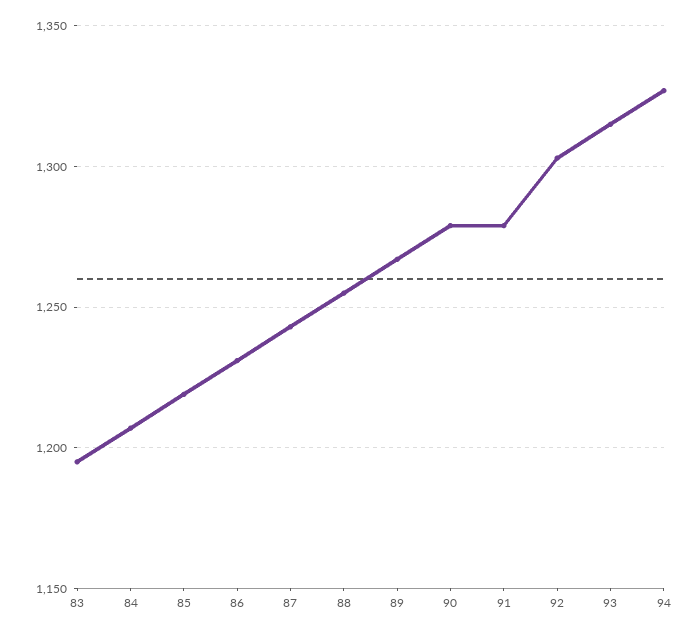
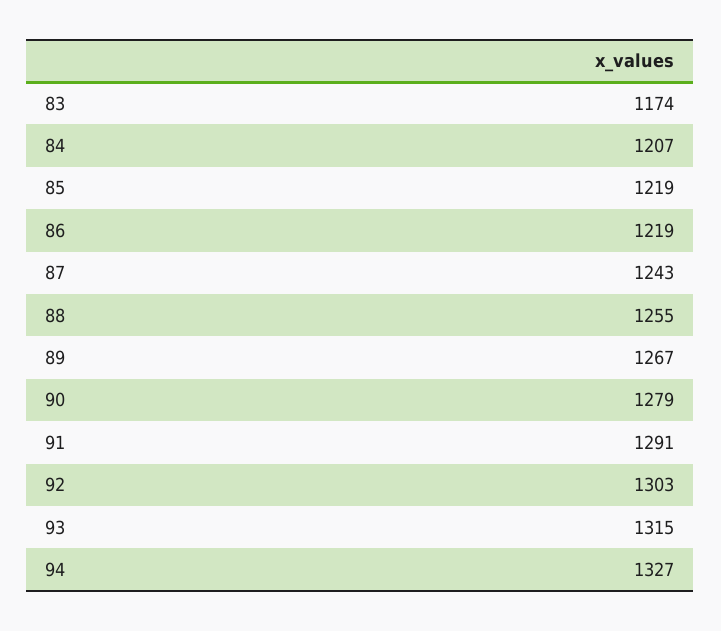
83: 1195 -> 1174
86: 1230 -> 1219
91: 1280 -> 1291

